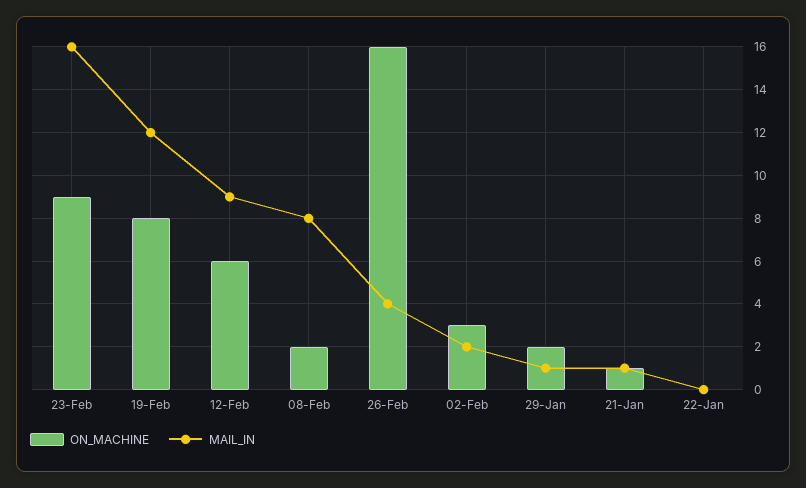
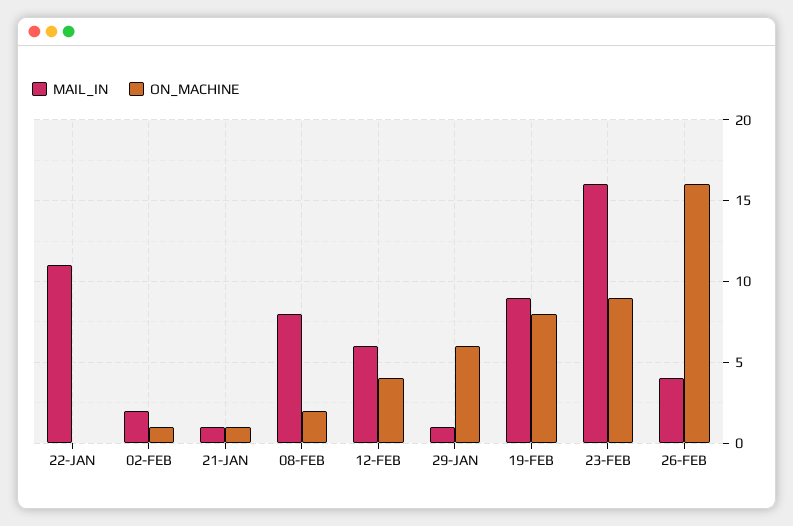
MAIL_IN, 19-Feb: 12 -> 9
ON_MACHINE, 12-Feb: 6 -> 4
MAIL_IN, 12-Feb: 9 -> 6
ON_MACHINE, 02-Feb: 3 -> 1
ON_MACHINE, 29-Jan: 2 -> 6
MAIL_IN, 22-Jan: 0 -> 11

